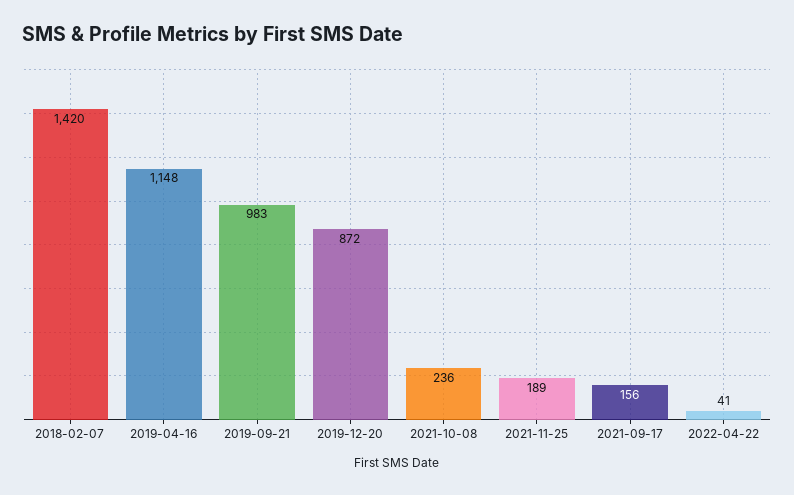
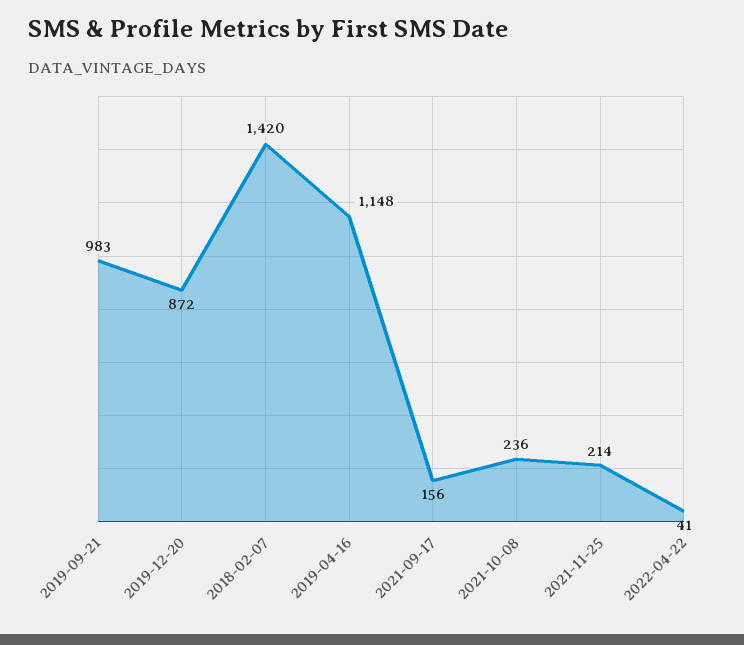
2021-11-25: 189 -> 214

